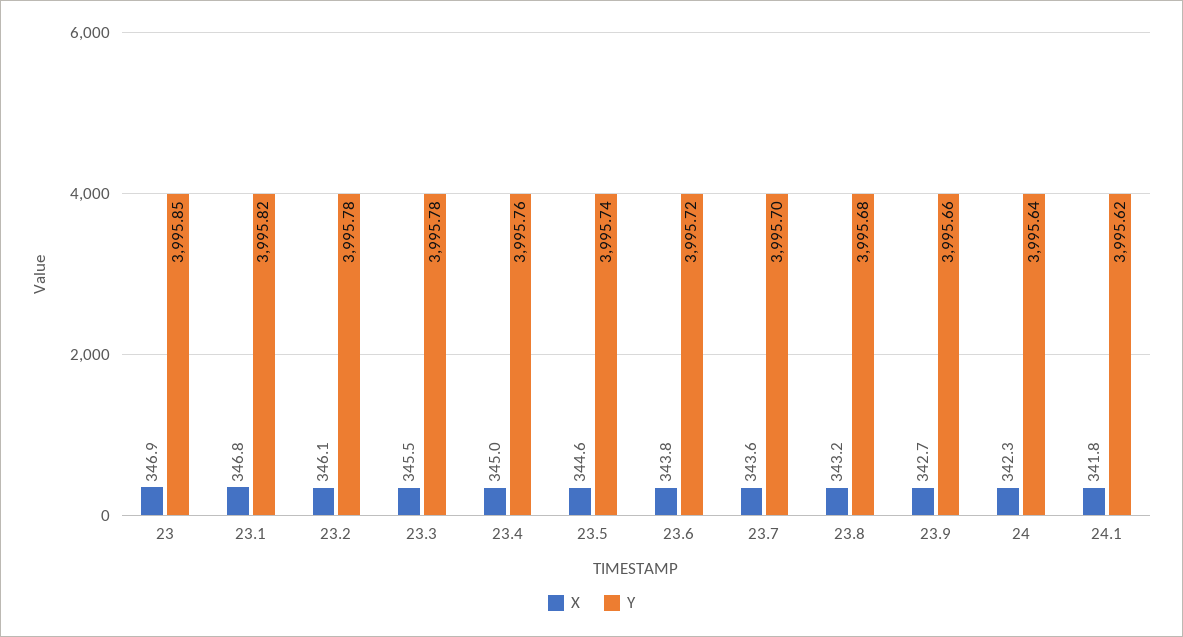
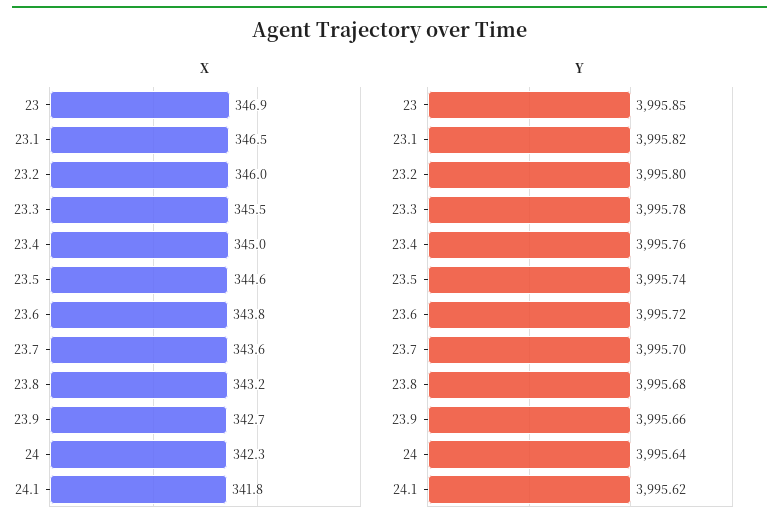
X, 23.1: 346.8 -> 346.5
X, 23.2: 346.1 -> 346
Y, 23.2: 3995.78 -> 3995.8

